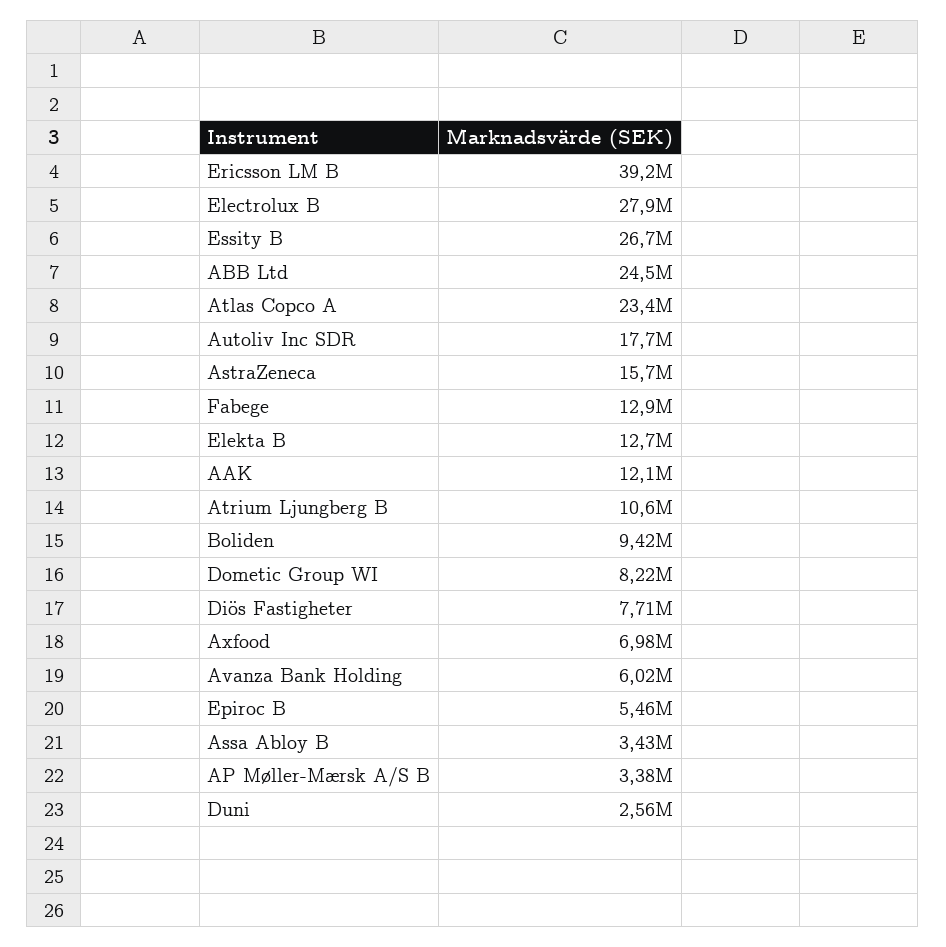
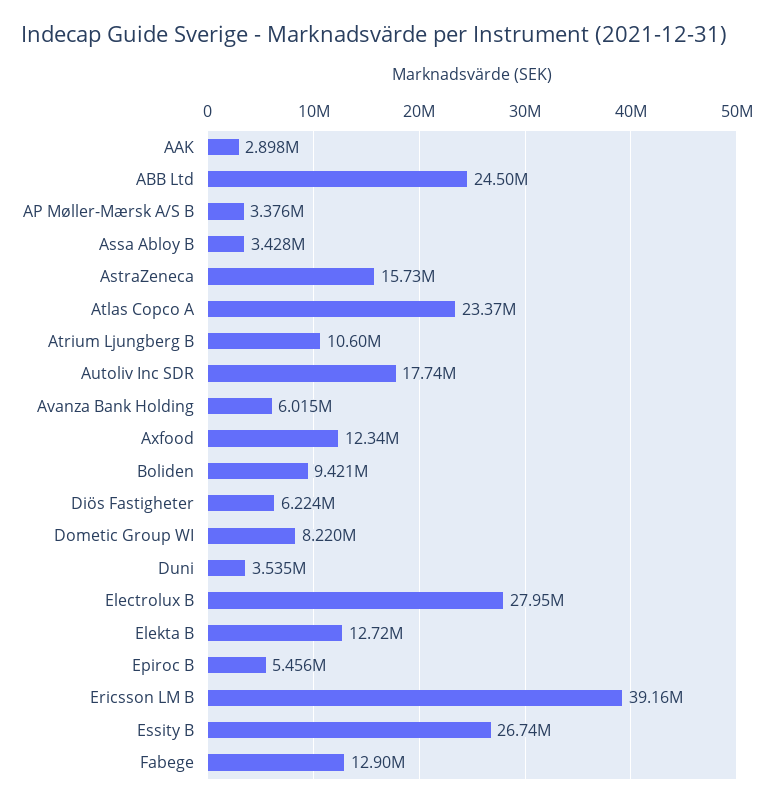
AAK: 12100000 -> 2898000
Diös Fastigheter: 7710000 -> 6224000
Axfood: 6980000 -> 12340000
Duni: 2560000 -> 3535000

